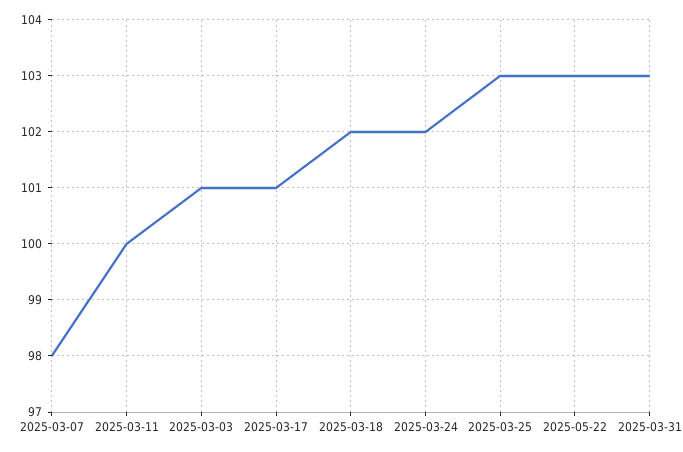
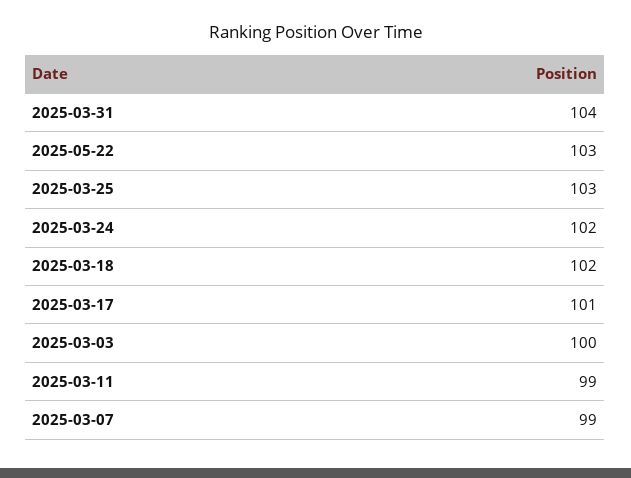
2025-03-07: 98 -> 99
2025-03-11: 100 -> 99
2025-03-03: 101 -> 100
2025-03-31: 103 -> 104

